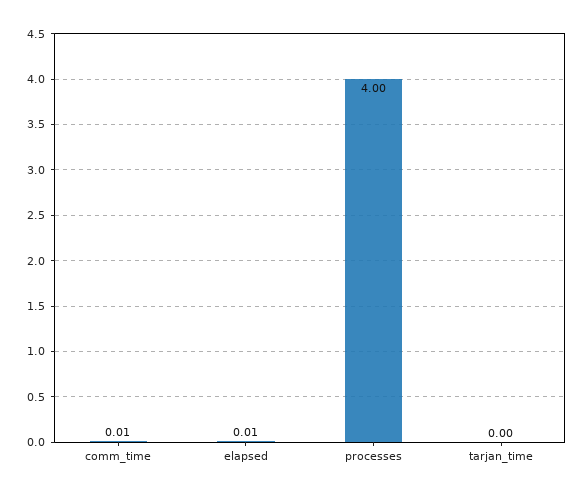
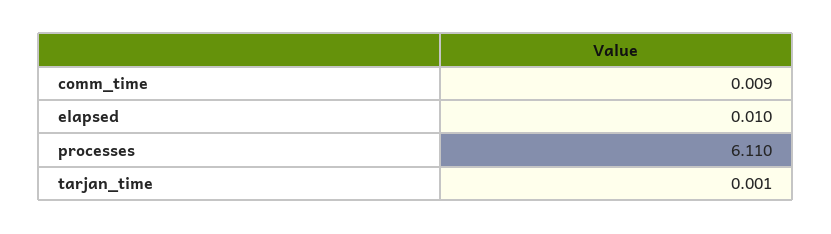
processes: 4 -> 6.11

